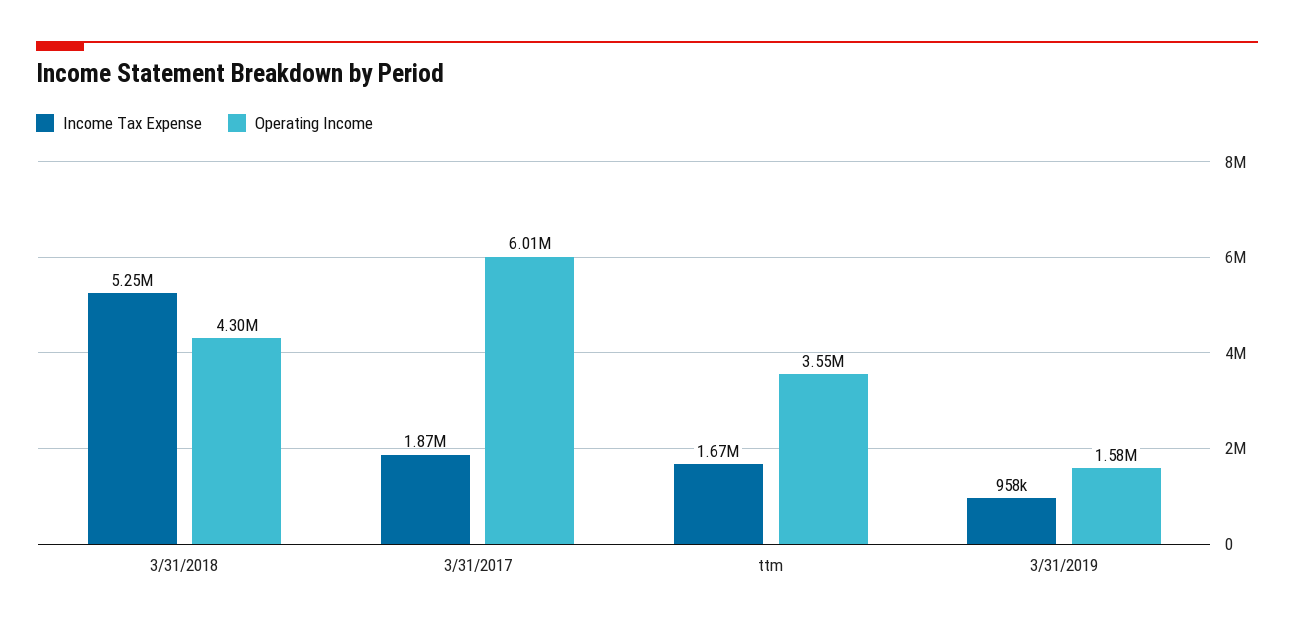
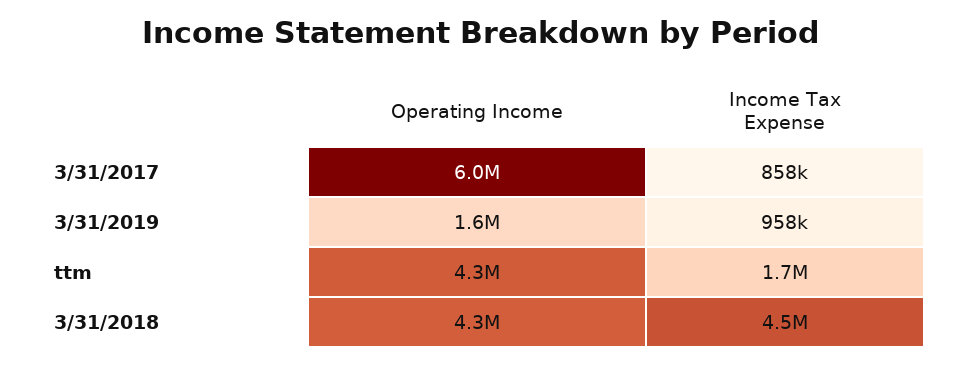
Income Tax Expense, 3/31/2018: 5250000 -> 4500000
Income Tax Expense, 3/31/2017: 1870000 -> 858000
Operating Income, ttm: 3550000 -> 4300000

